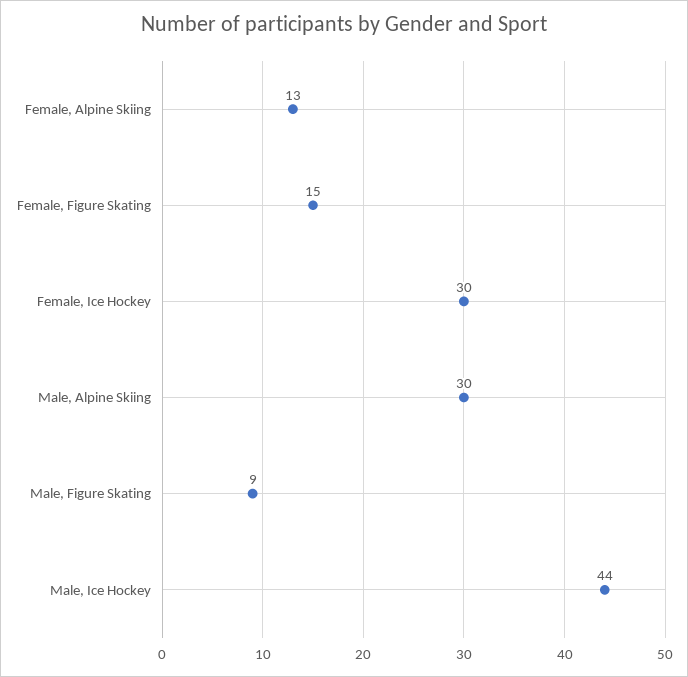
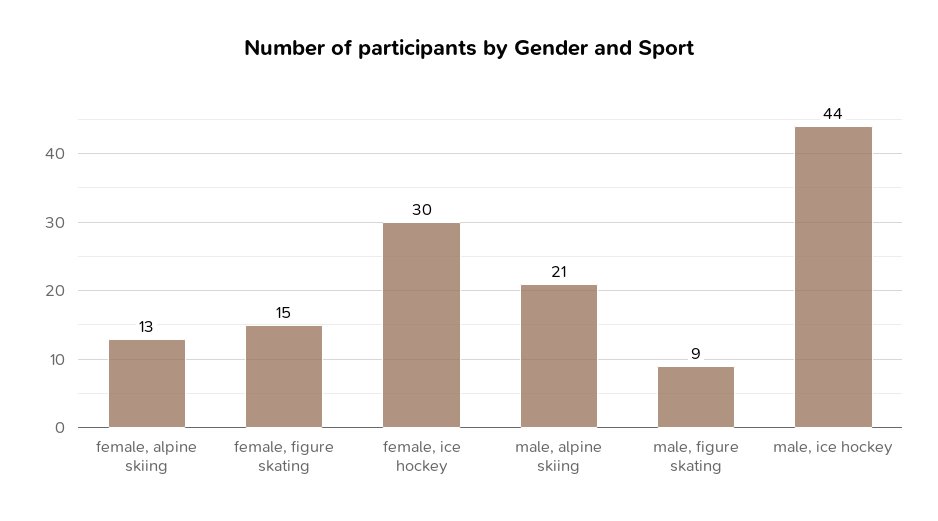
Male, Alpine Skiing: 30 -> 21

